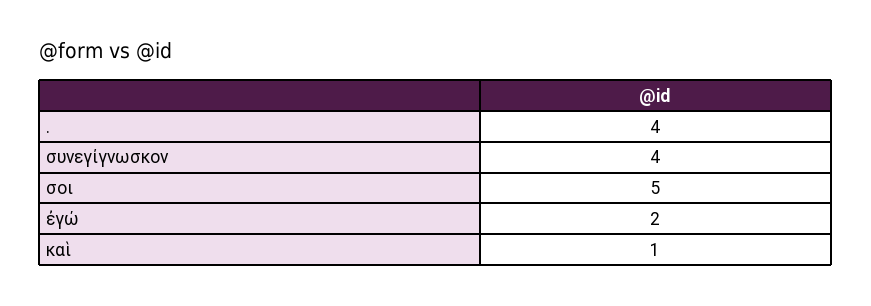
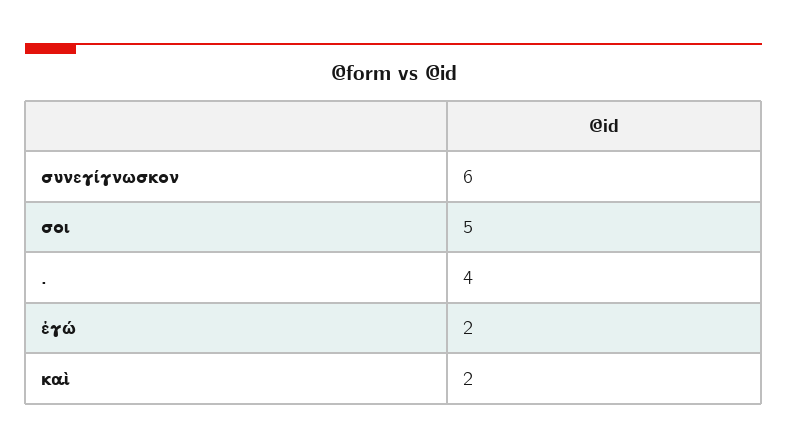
συνεγίγνωσκον: 4 -> 6
καὶ: 1 -> 2

